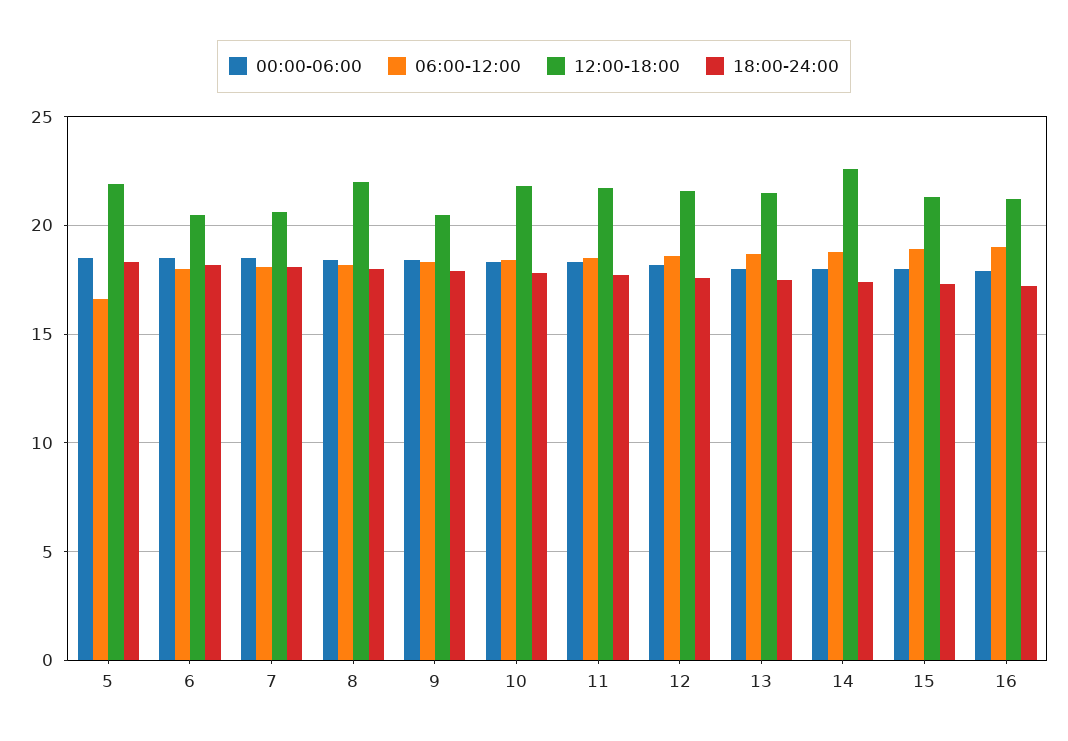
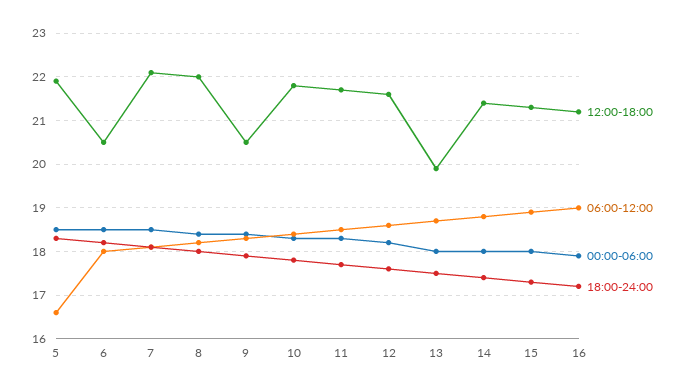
12:00-18:00, 7: 20.5 -> 22
12:00-18:00, 13: 21.5 -> 20
12:00-18:00, 14: 22.5 -> 21.5

